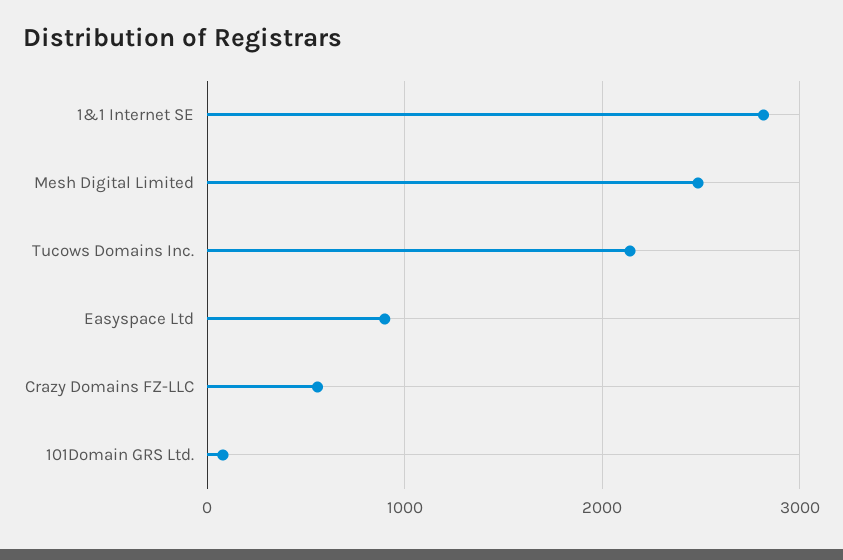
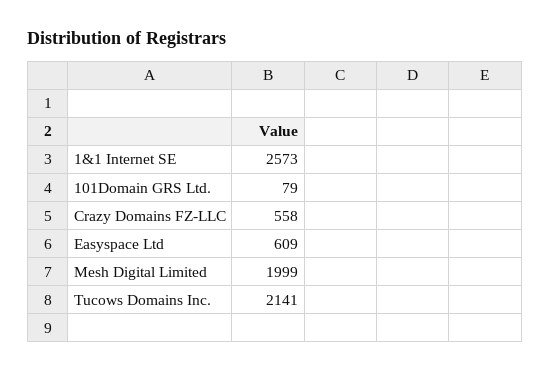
1&1 Internet SE: 2800 -> 2573
Mesh Digital Limited: 2500 -> 1999
Easyspace Ltd: 900 -> 609

